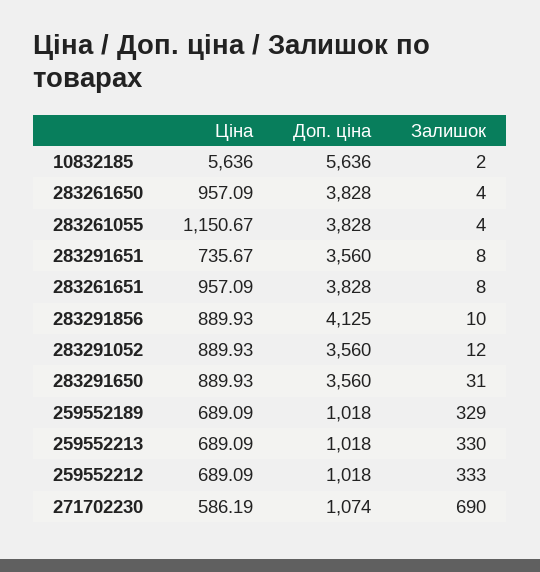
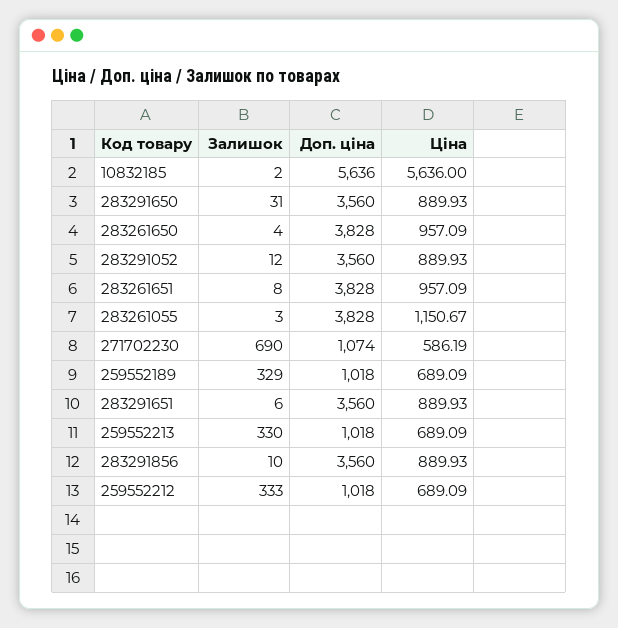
Залишок, 283261055: 4 -> 3
Ціна, 283291651: 735.67 -> 889.93
Залишок, 283291651: 8 -> 6
Доп. ціна, 283291856: 4125 -> 3560

